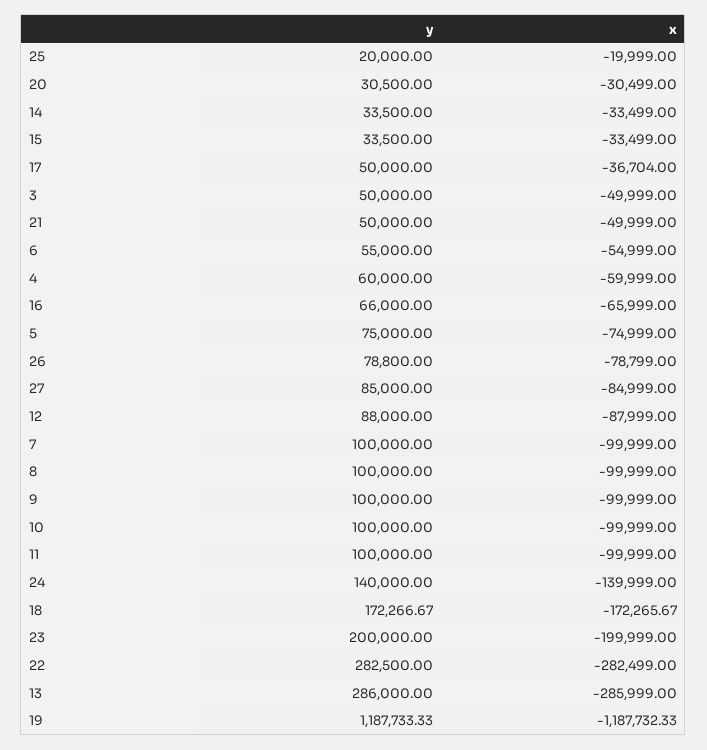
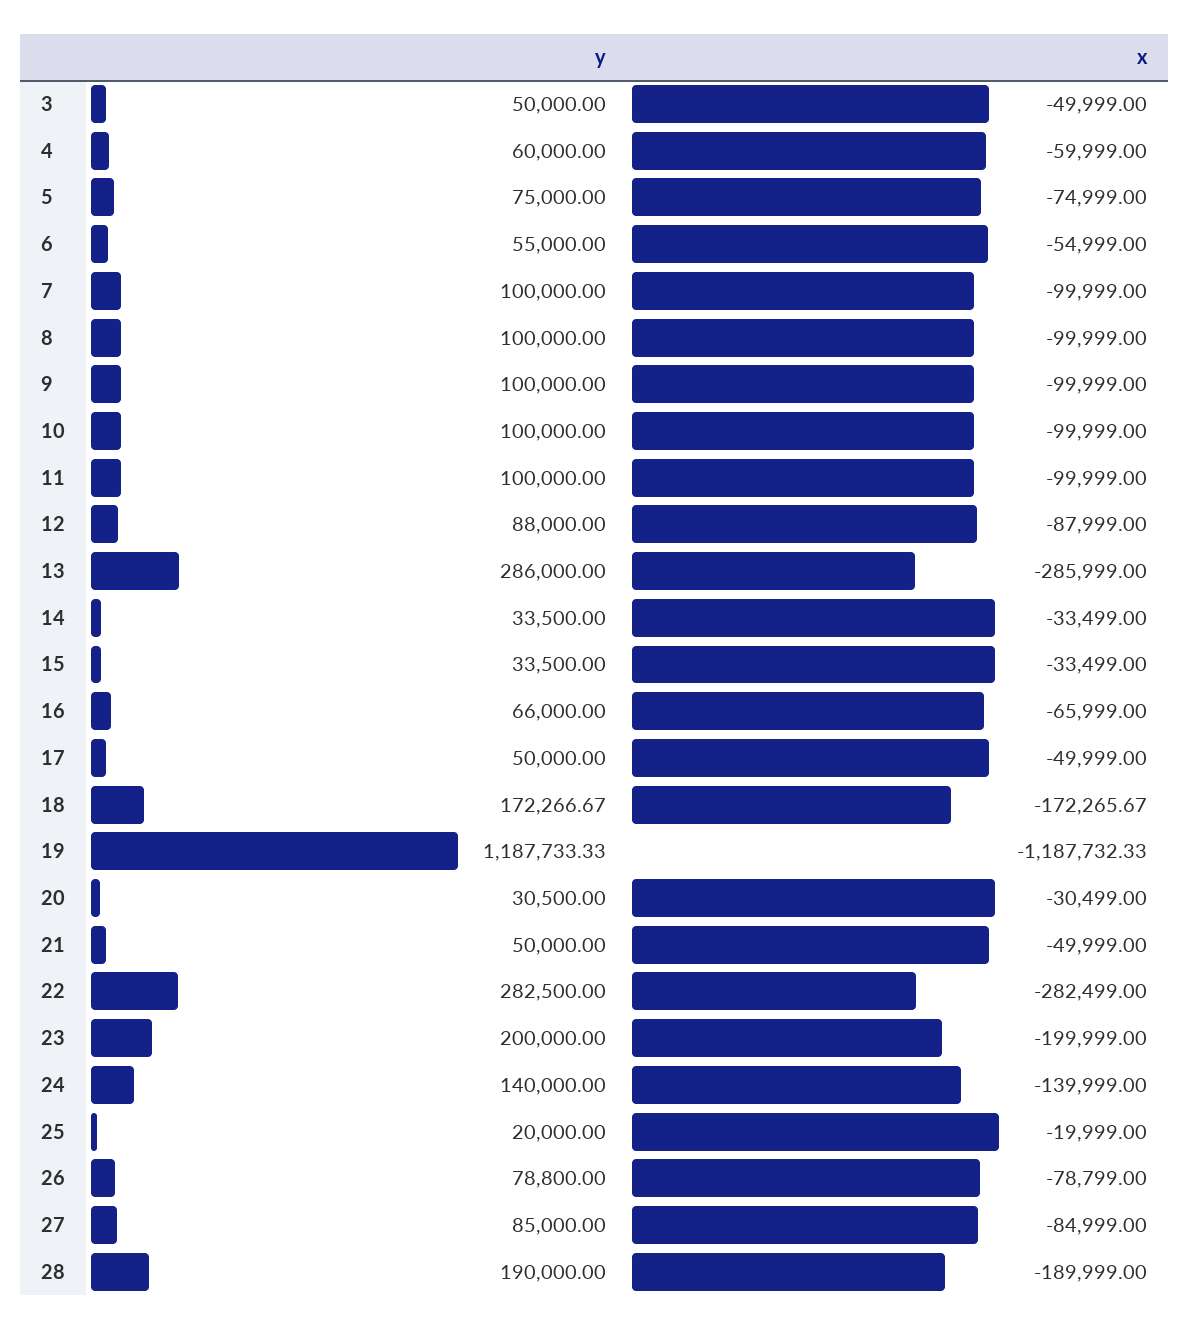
x, 17: -36704 -> -49999
y, 28: none -> 190000
x, 28: none -> -189999

